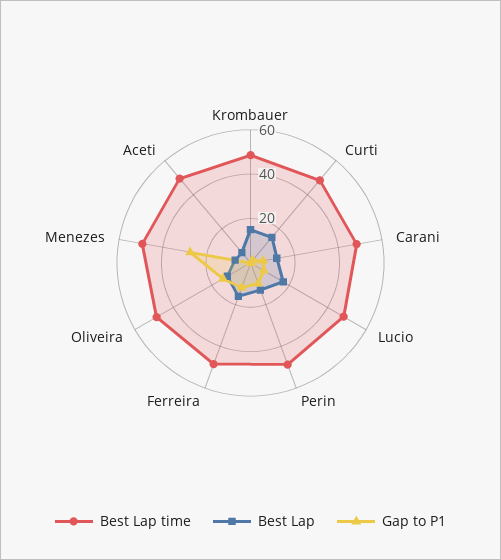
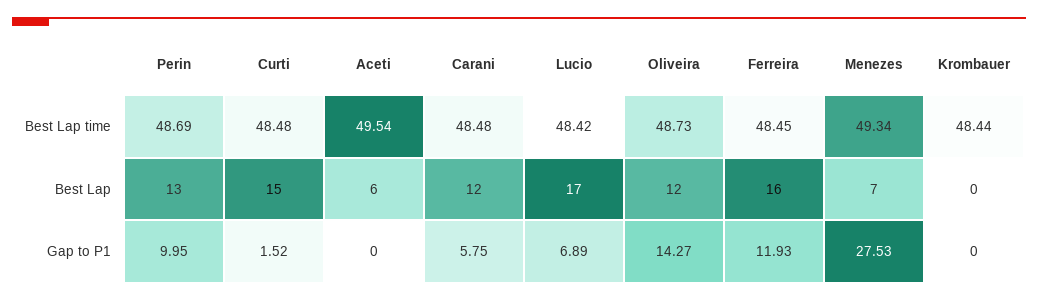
Best Lap, Krombauer: 15 -> 0

